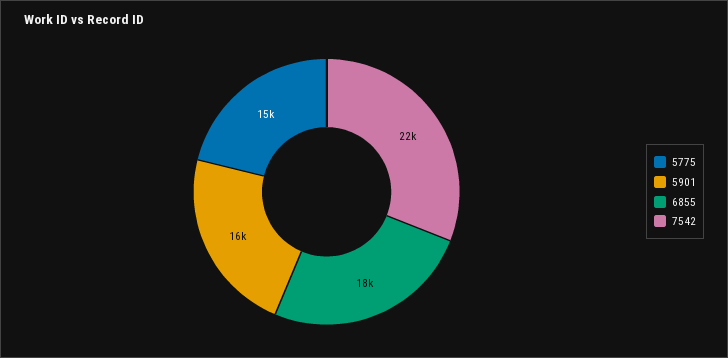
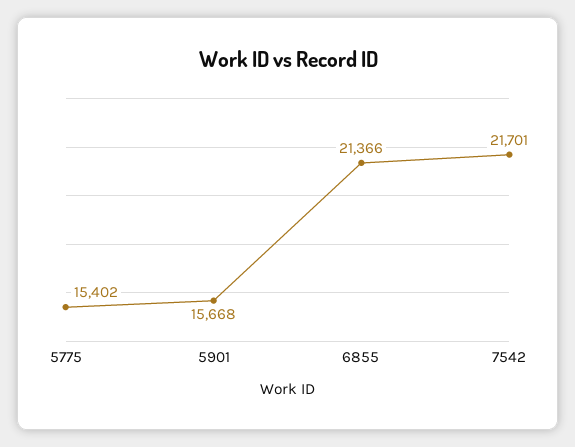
6855: 18000 -> 21366

